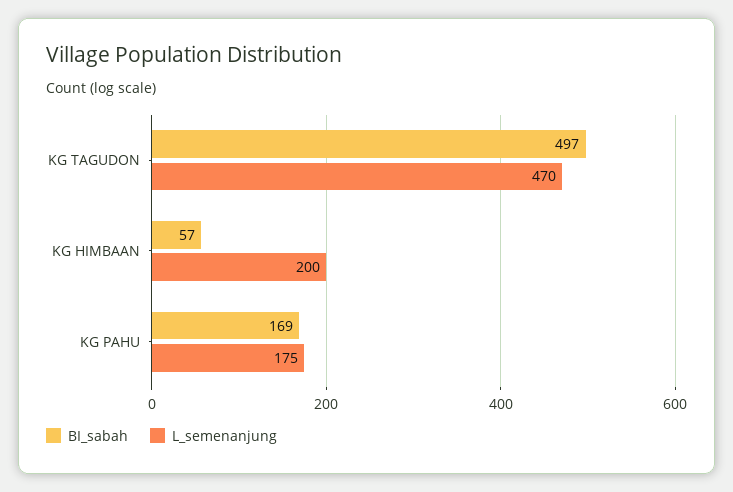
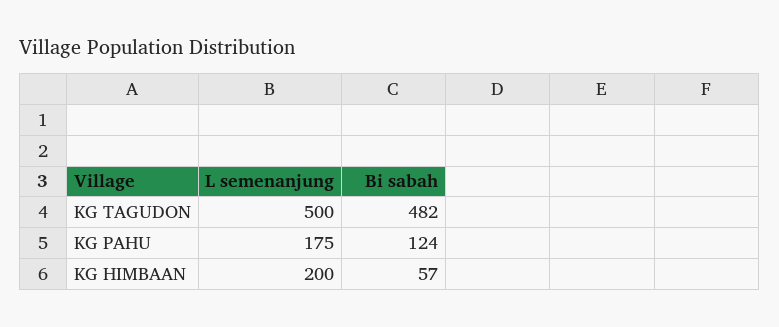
BI_sabah, KG TAGUDON: 497 -> 482
L_semenanjung, KG TAGUDON: 470 -> 500
BI_sabah, KG PAHU: 169 -> 124

